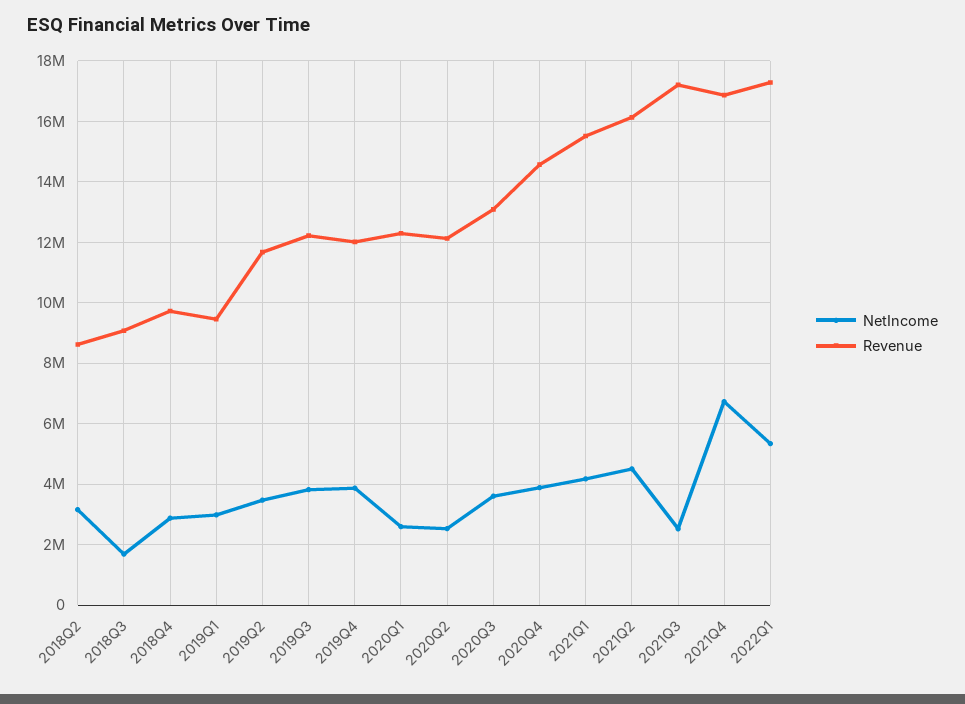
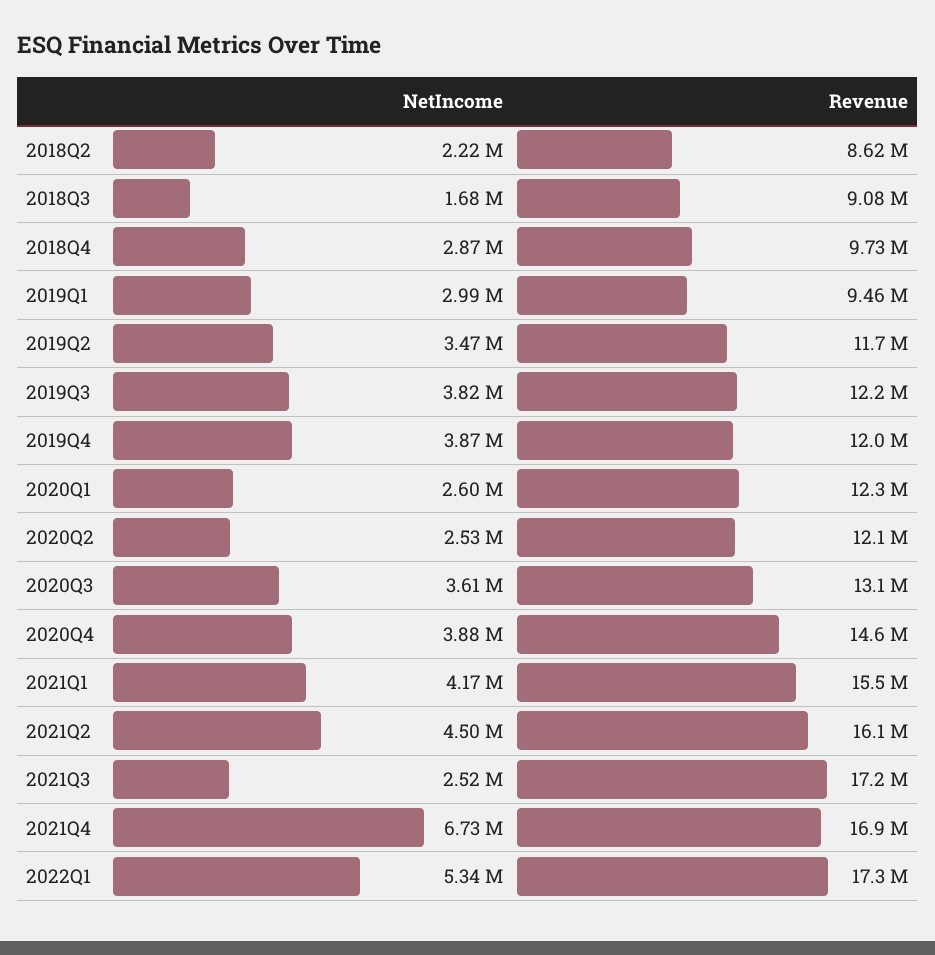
NetIncome, 2018Q2: 3200000 -> 2220000

